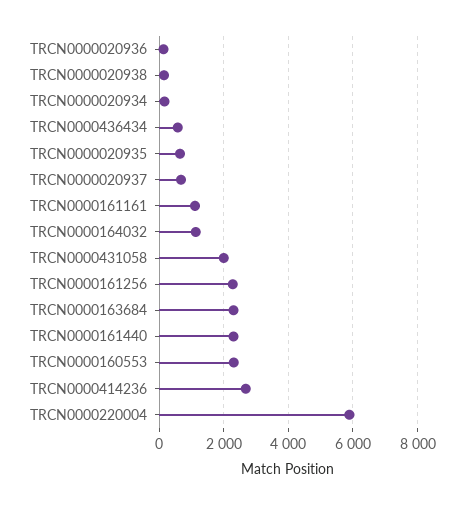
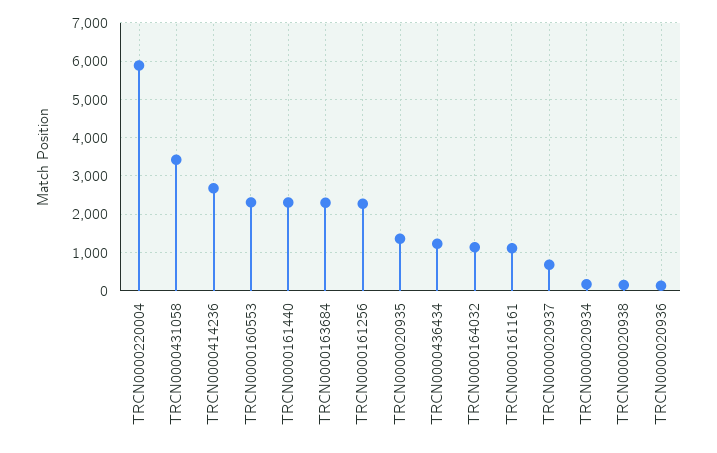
TRCN0000436434: 600 -> 1200
TRCN0000020935: 600 -> 1400
TRCN0000431058: 2000 -> 3400

